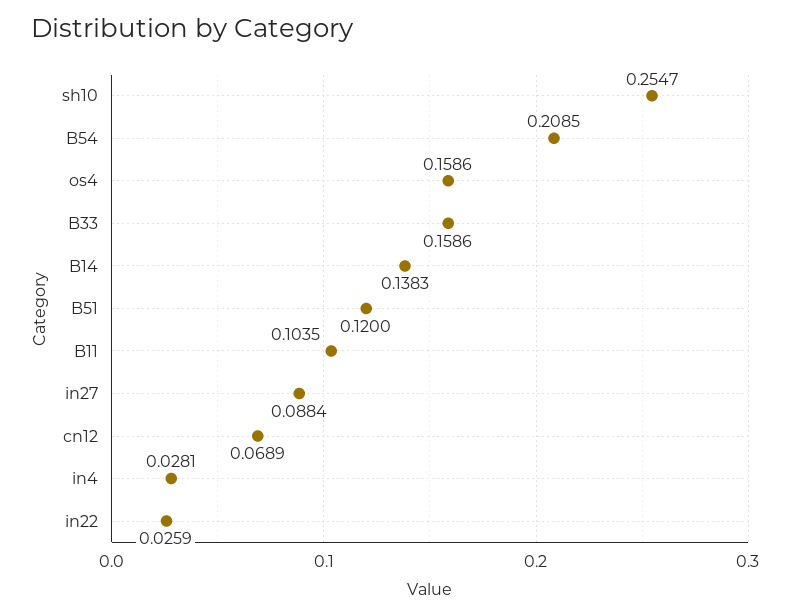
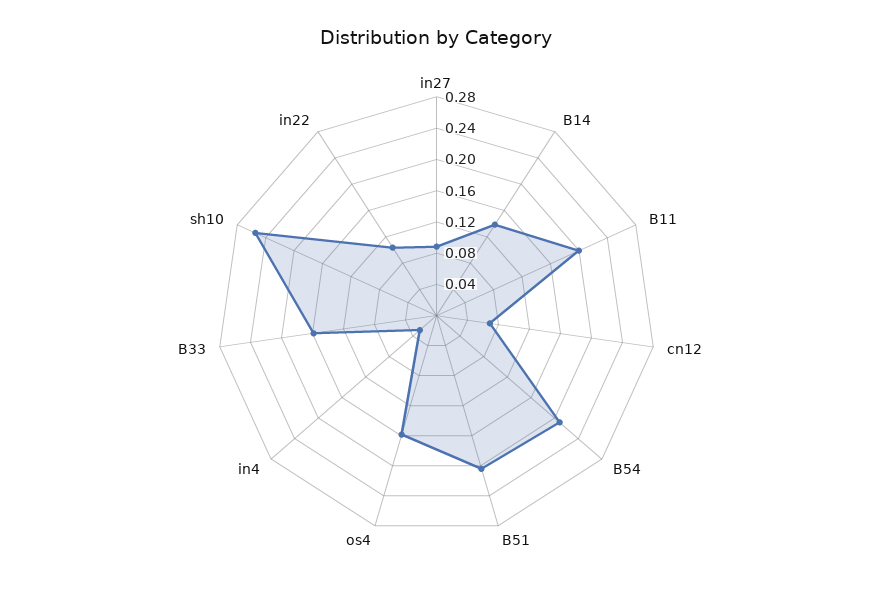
B51: 0.12 -> 0.2
B11: 0.1035 -> 0.2
in22: 0.0259 -> 0.1

